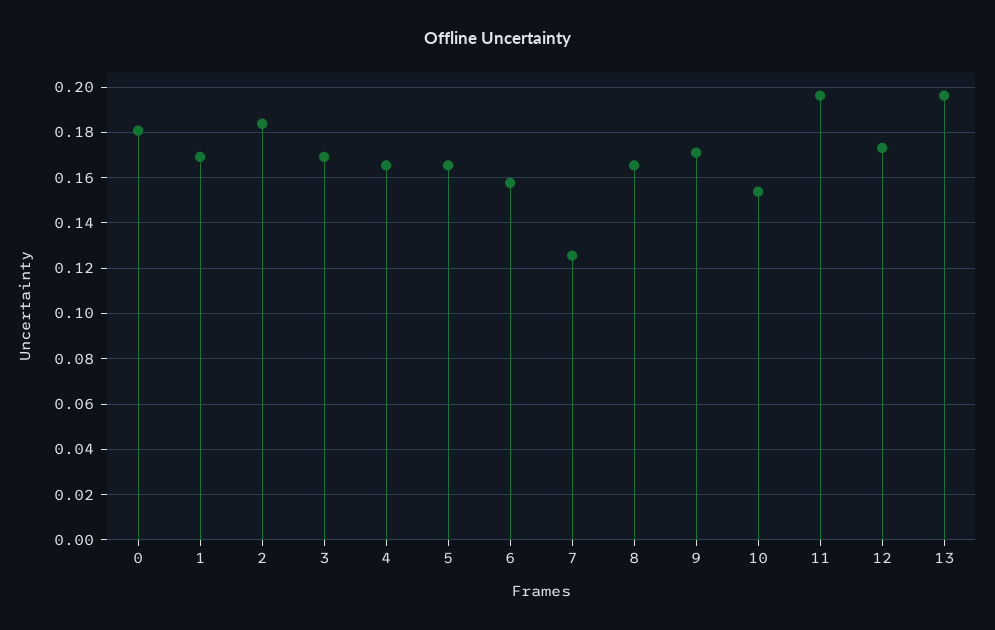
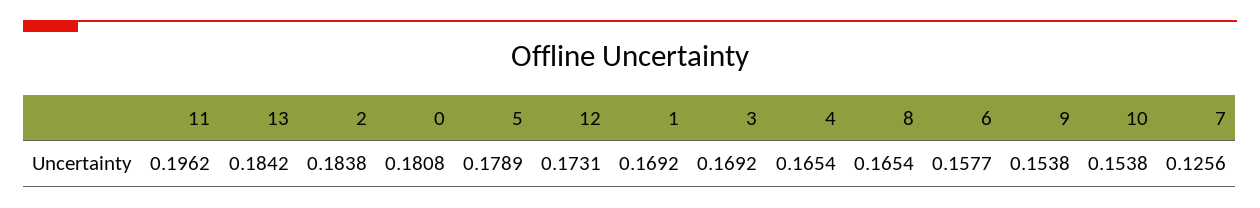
5: 0.165 -> 0.1789
9: 0.17 -> 0.1538
13: 0.195 -> 0.1842

